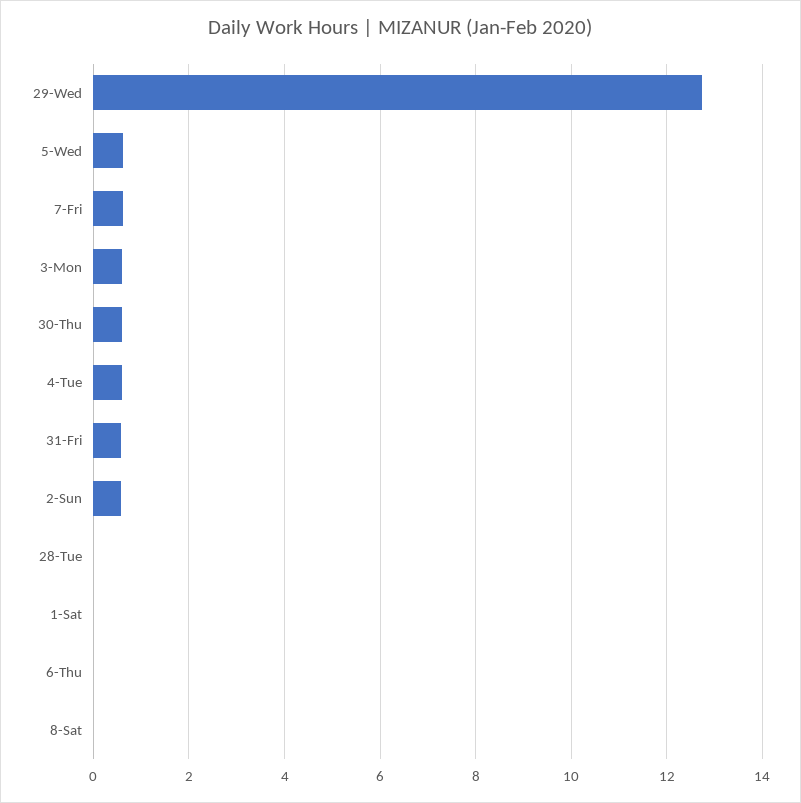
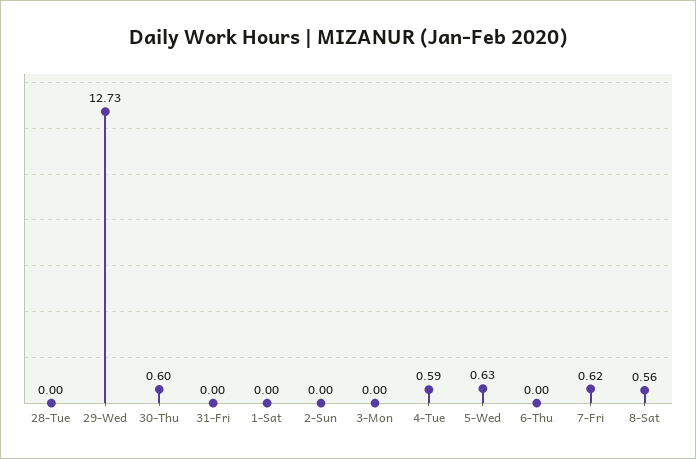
3-Mon: 0.6 -> 0
31-Fri: 0.6 -> 0
2-Sun: 0.6 -> 0
8-Sat: 0 -> 0.56

